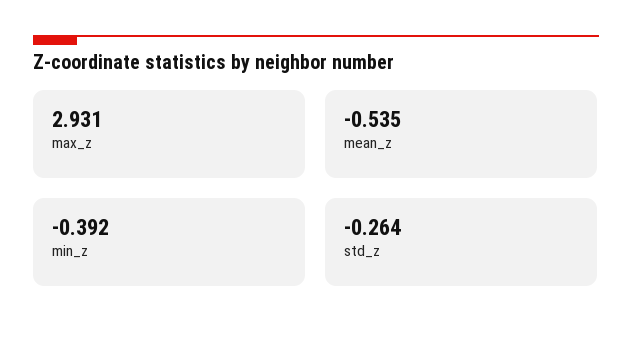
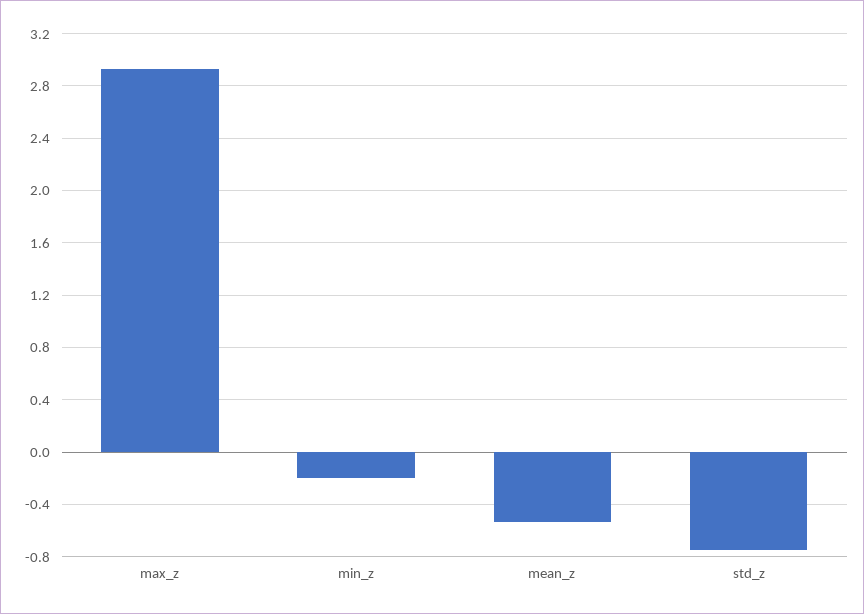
min_z: -0.392 -> -0.2
std_z: -0.264 -> -0.75

